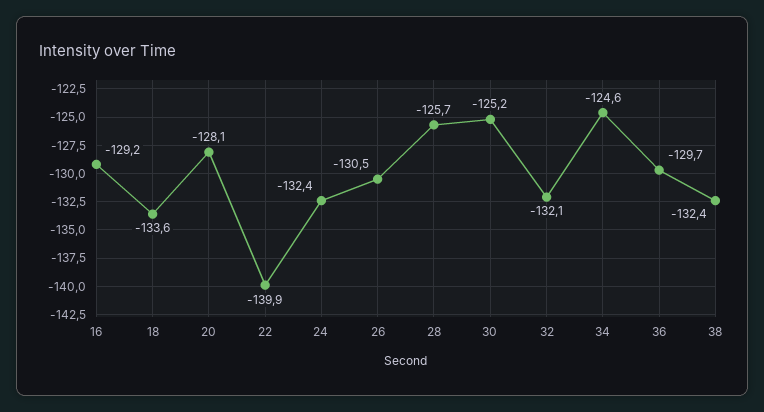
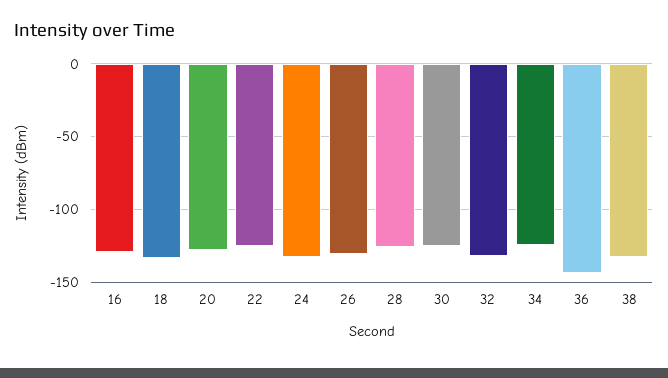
22: -139.9 -> -125
36: -129.7 -> -145

